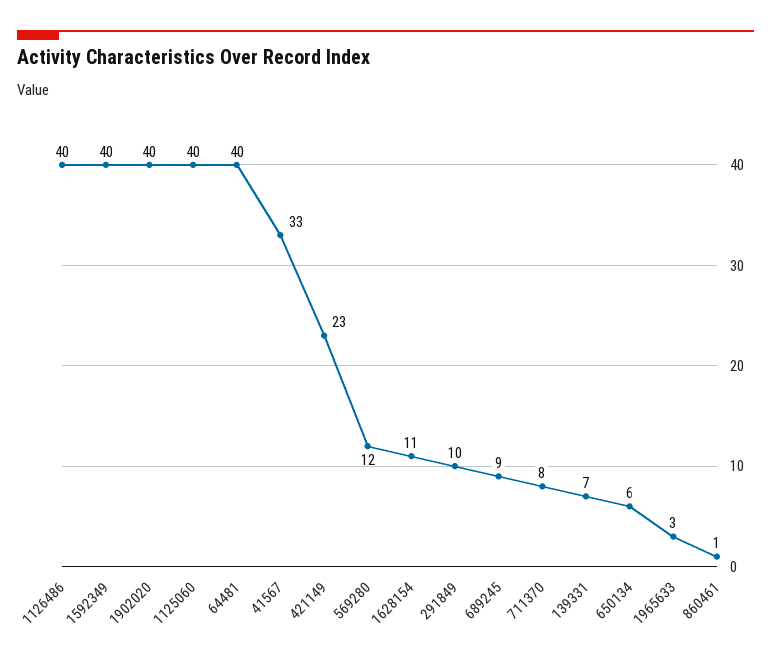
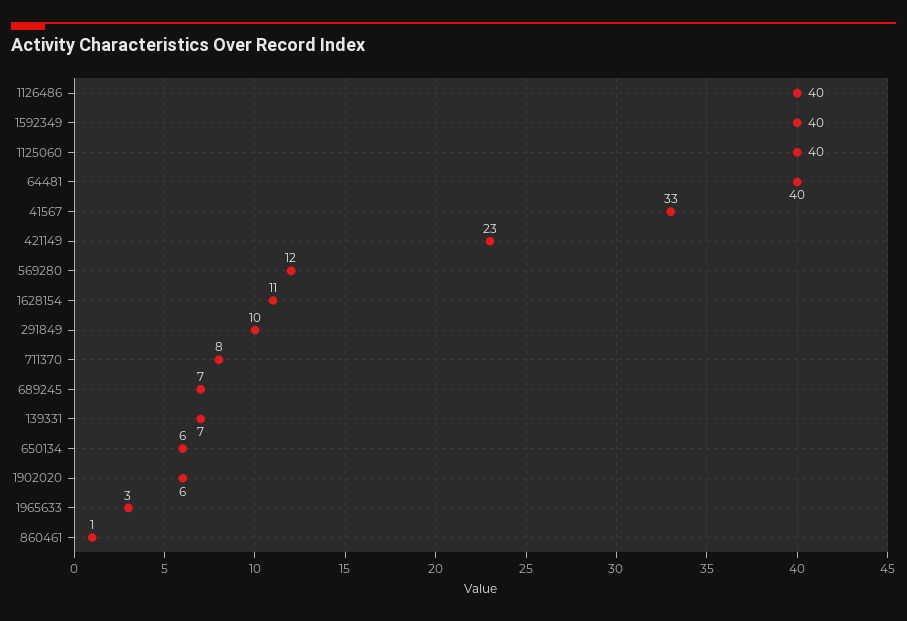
1902020: 40 -> 6
689245: 9 -> 7

